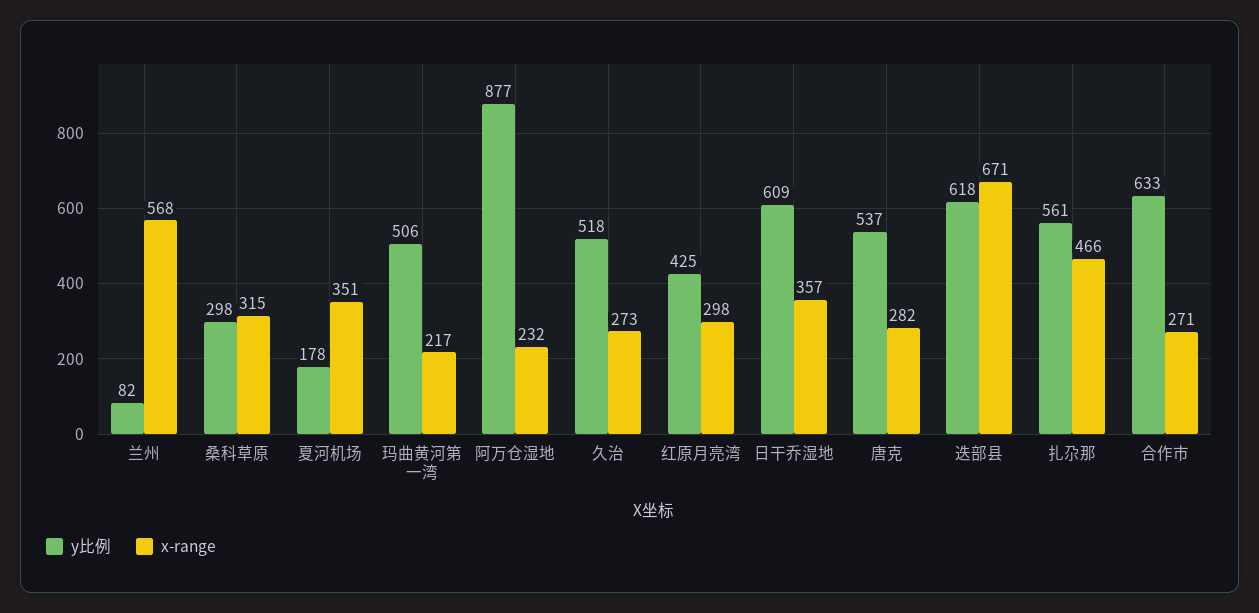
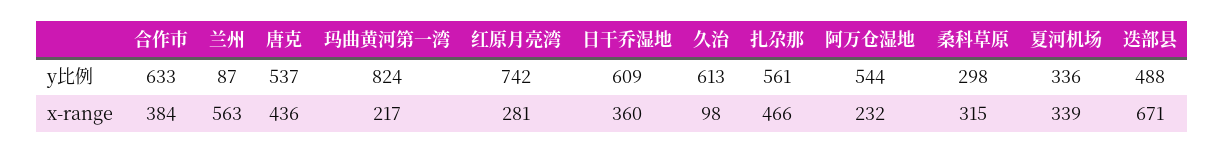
y比例, 兰州: 82 -> 87
x-range, 兰州: 568 -> 563
y比例, 夏河机场: 178 -> 336
x-range, 夏河机场: 351 -> 339
y比例, 玛曲黄河第一湾: 506 -> 824
y比例, 阿万仓湿地: 877 -> 544
y比例, 久治: 518 -> 613
x-range, 久治: 273 -> 98
y比例, 红原月亮湾: 425 -> 742
x-range, 红原月亮湾: 298 -> 281
x-range, 日干乔湿地: 357 -> 360
x-range, 唐克: 282 -> 436
y比例, 迭部县: 618 -> 488
x-range, 合作市: 271 -> 384

